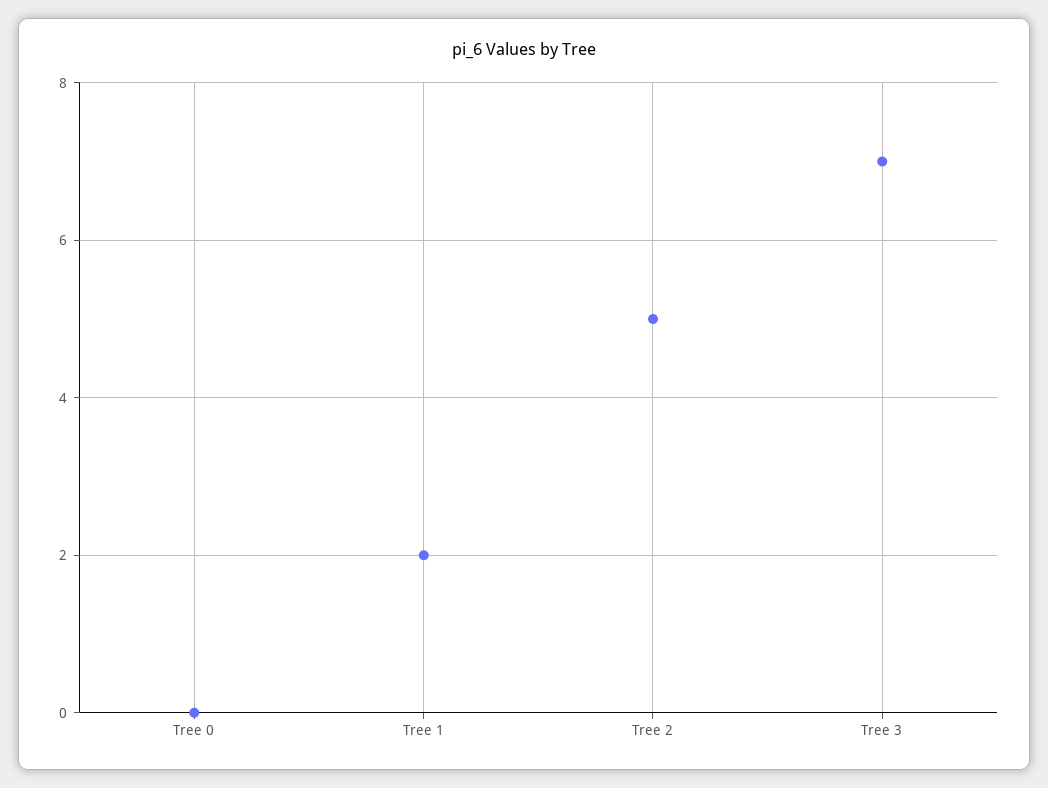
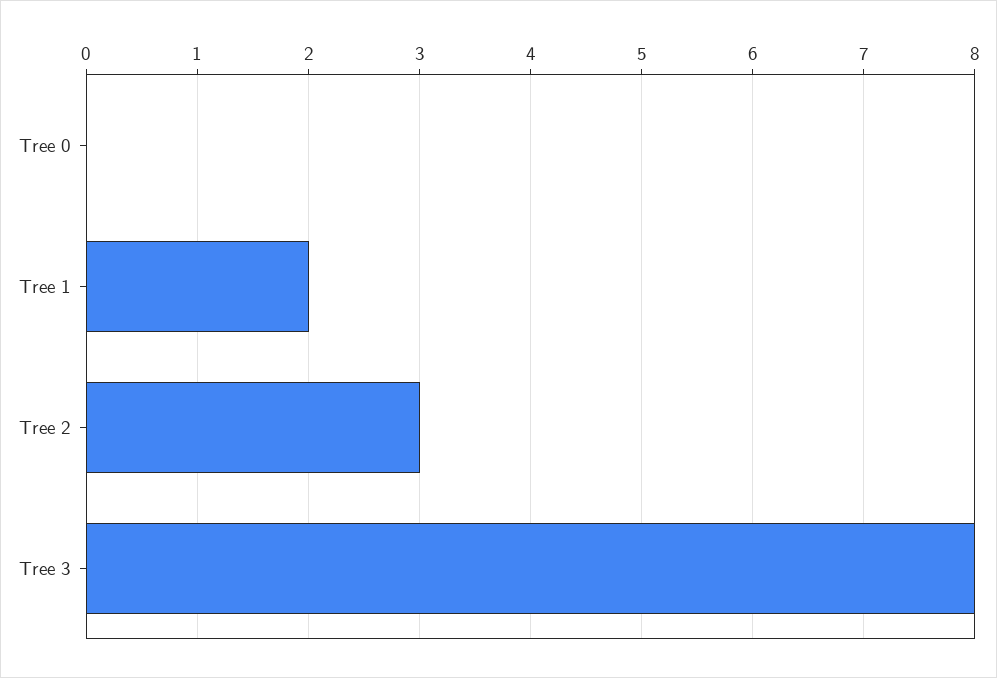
Tree 2: 5 -> 3
Tree 3: 7 -> 8

